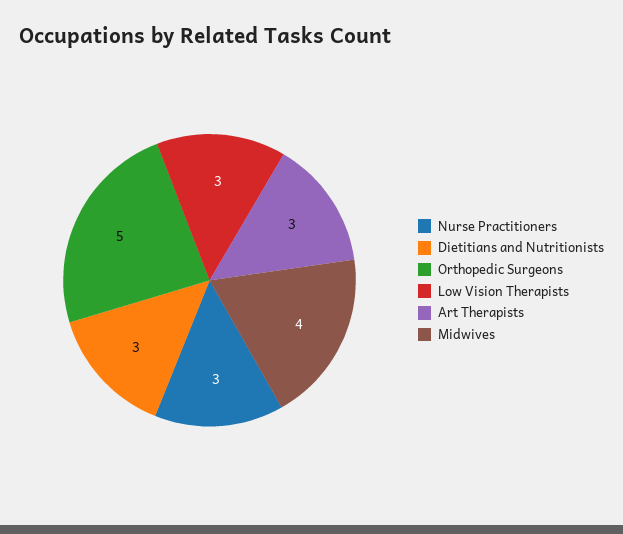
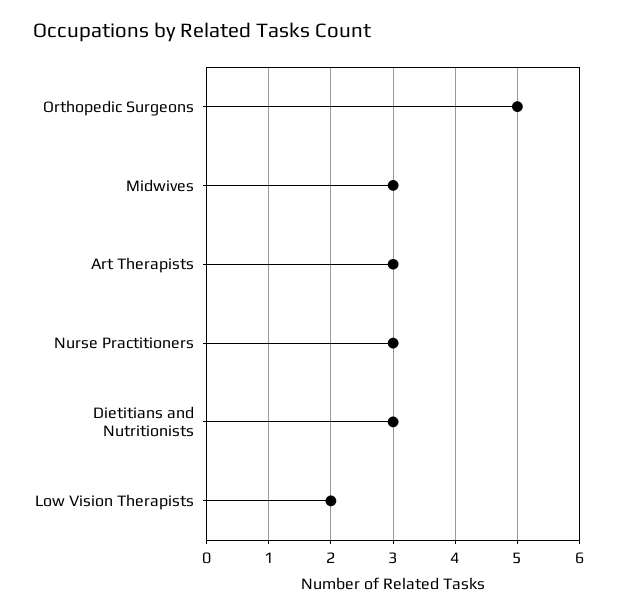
Low Vision Therapists: 3 -> 2
Midwives: 4 -> 3

